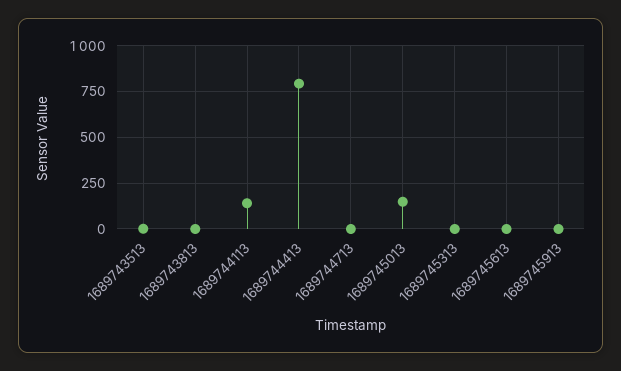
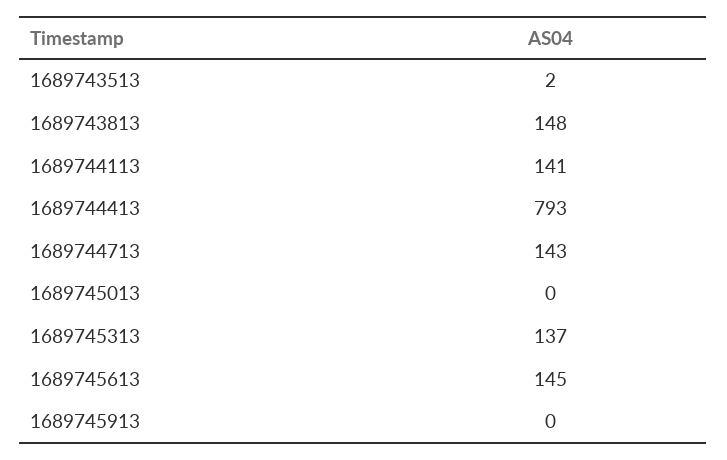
1689743813: 0 -> 148
1689744713: 0 -> 143
1689745013: 150 -> 0
1689745313: 0 -> 137
1689745613: 0 -> 145

